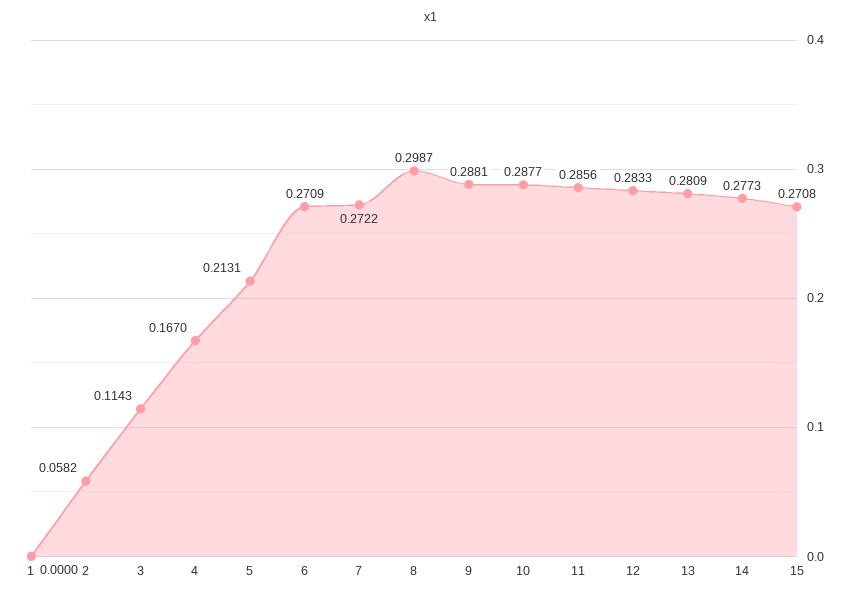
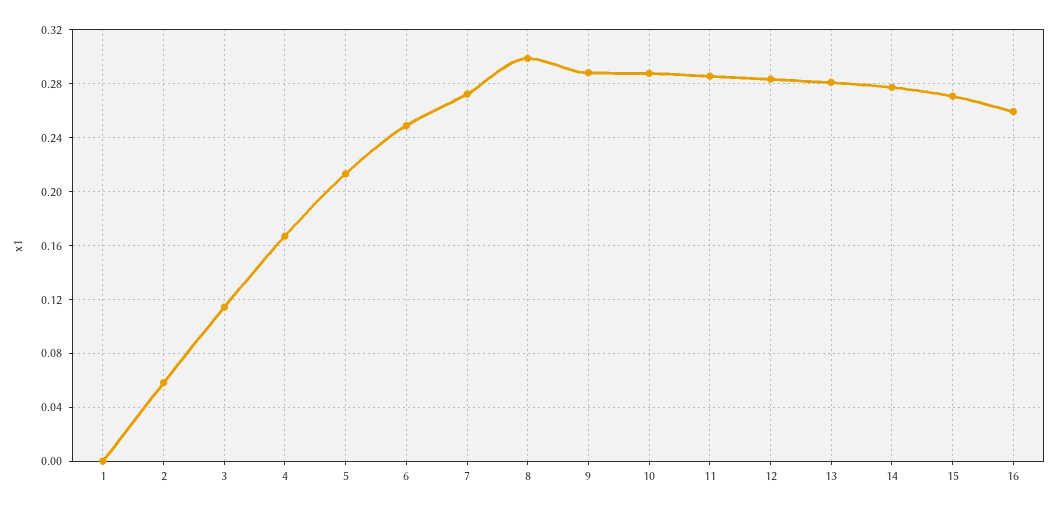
6: 0.2709 -> 0.25
16: none -> 0.26

